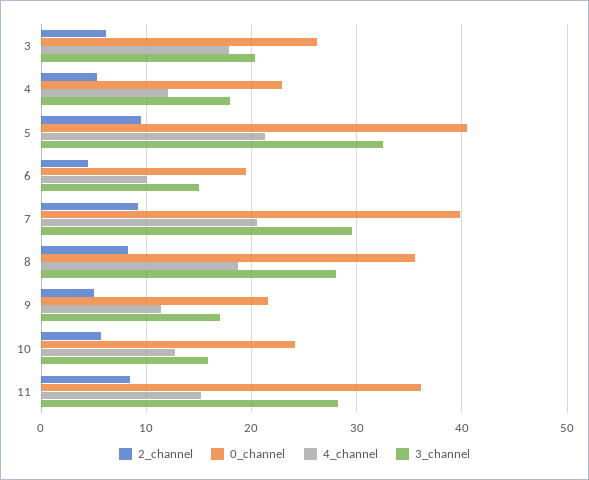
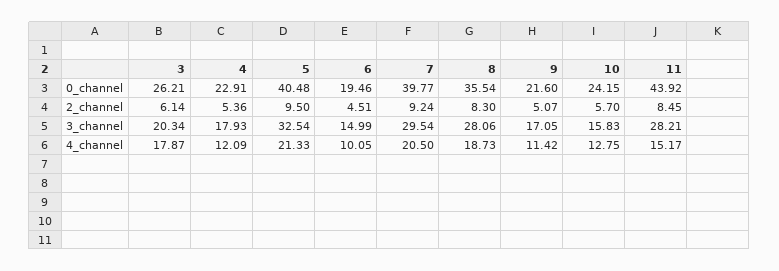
0_channel, 11: 36 -> 43.92

